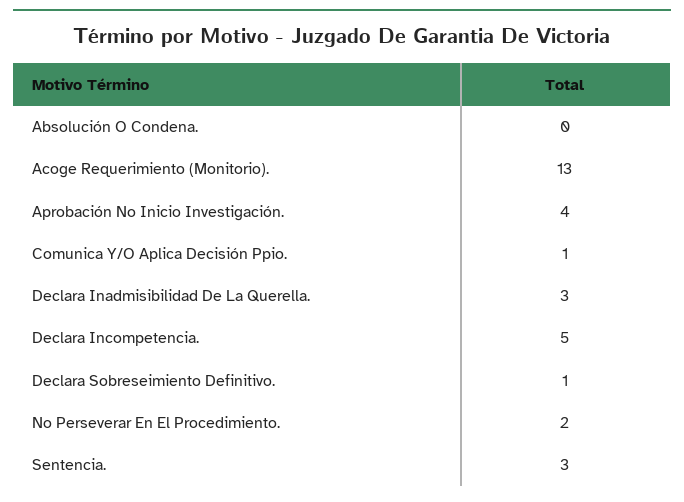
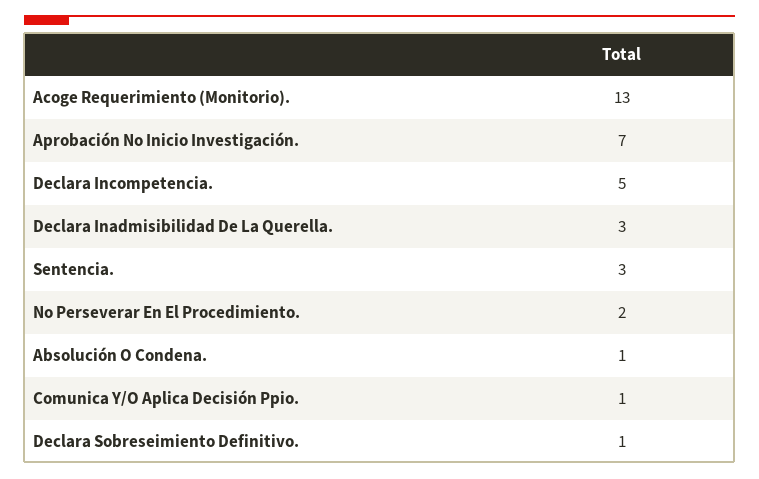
Absolución O Condena.: 0 -> 1
Aprobación No Inicio Investigación.: 4 -> 7

